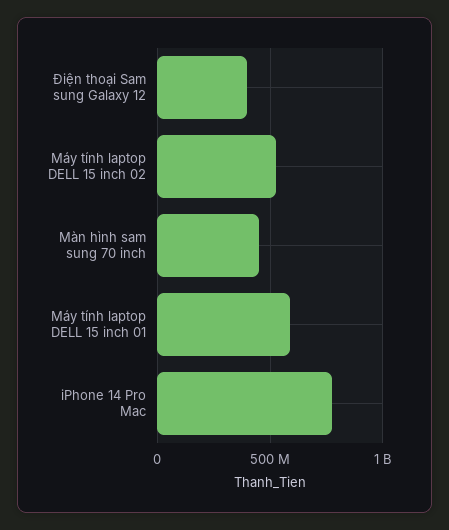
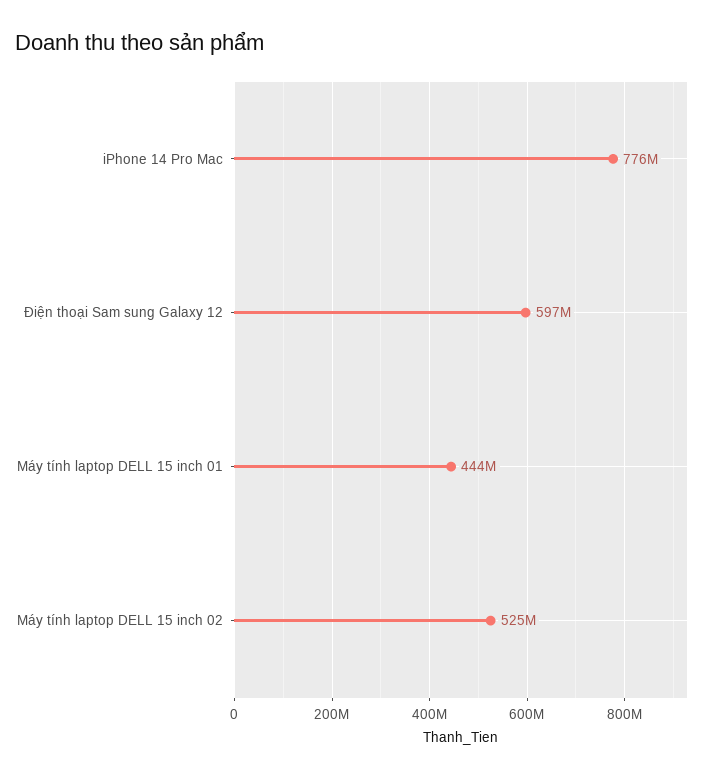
Điện thoại Sam sung Galaxy 12: 400000000 -> 597000000
Màn hình sam sung 70 inch: 450000000 -> none
Máy tính laptop DELL 15 inch 01: 600000000 -> 444000000

